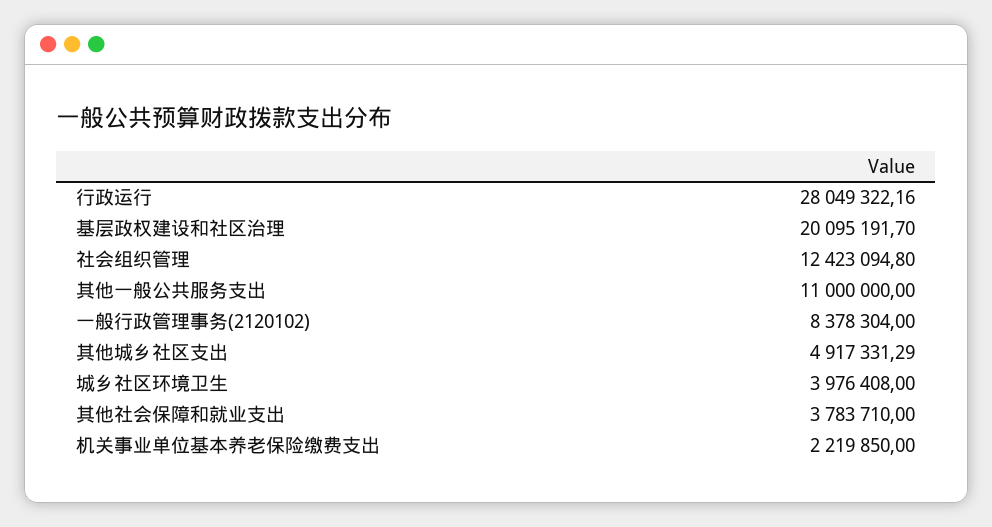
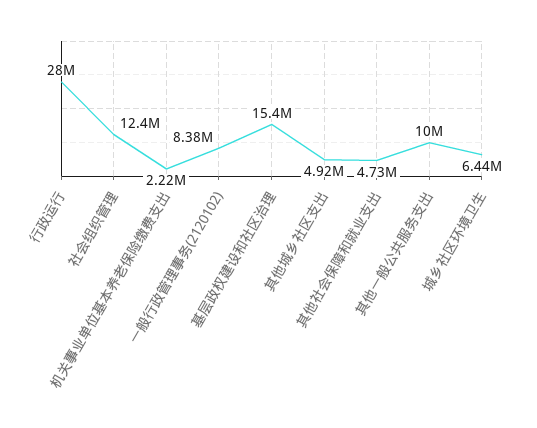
基层政权建设和社区治理: 20095191.7 -> 15400000
其他一般公共服务支出: 11000000 -> 10000000
城乡社区环境卫生: 3976408 -> 6440000
其他社会保障和就业支出: 3783710 -> 4730000

